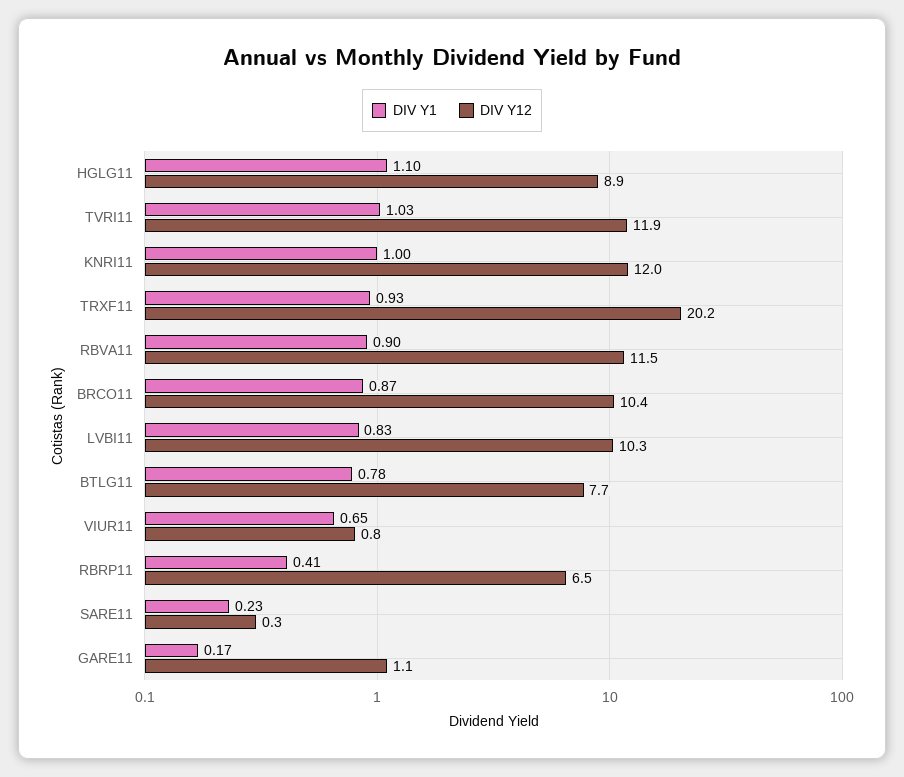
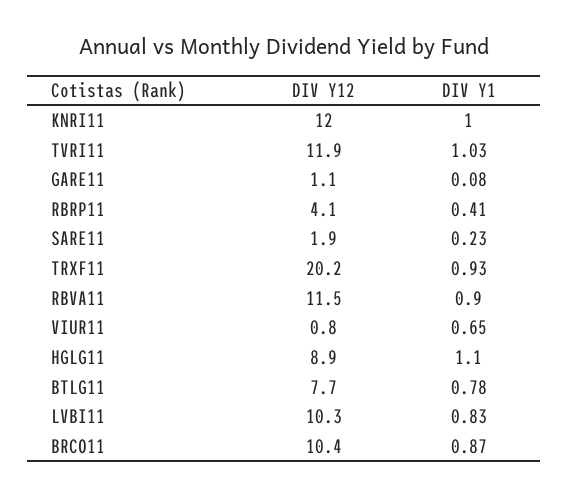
DIV Y12, RBRP11: 6.5 -> 4.1
DIV Y12, SARE11: 0.3 -> 1.9
DIV Y1, GARE11: 0.17 -> 0.08

